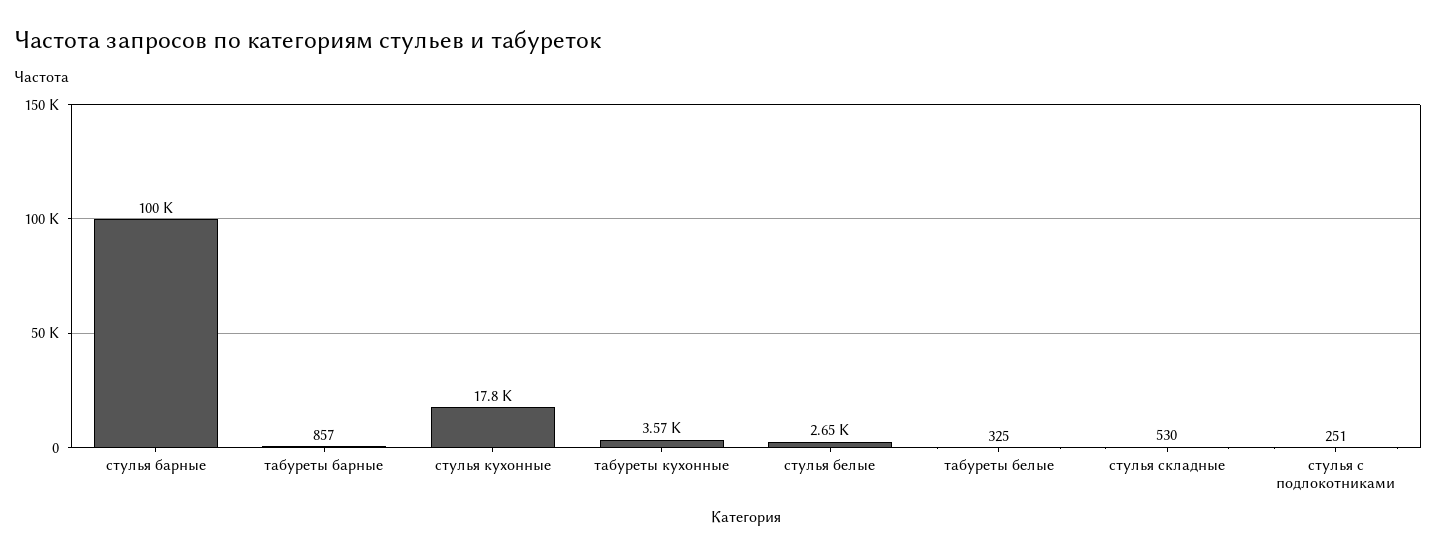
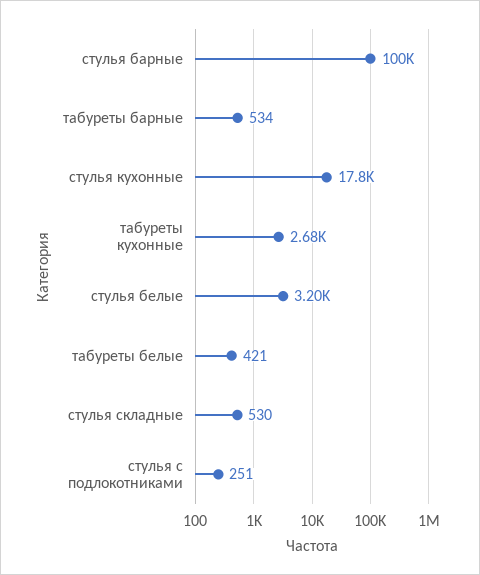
табуреты барные: 857 -> 534
табуреты кухонные: 3570 -> 2680
стулья белые: 2650 -> 3200
табуреты белые: 325 -> 421

